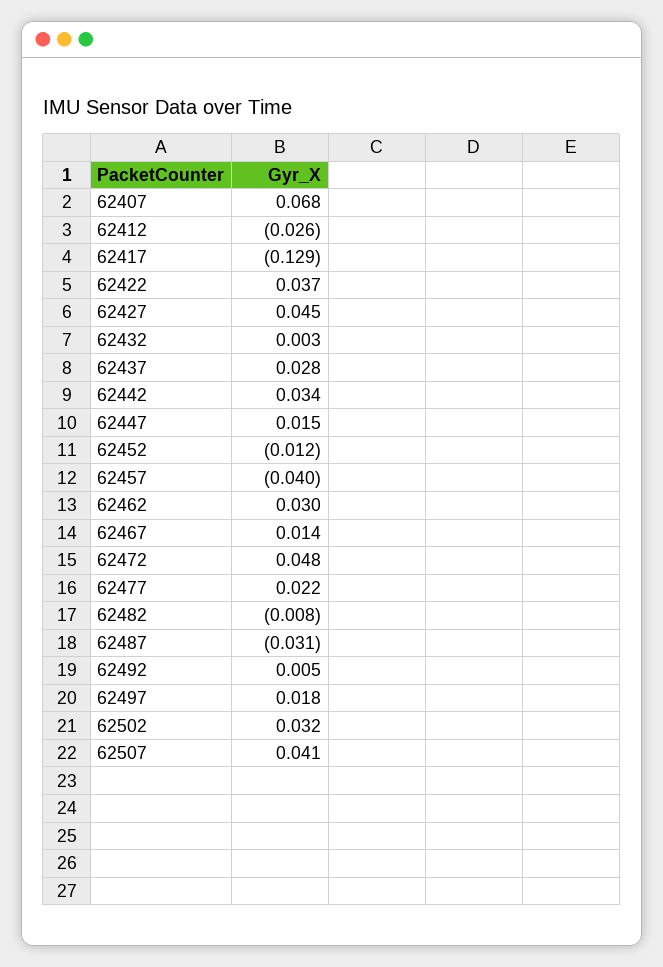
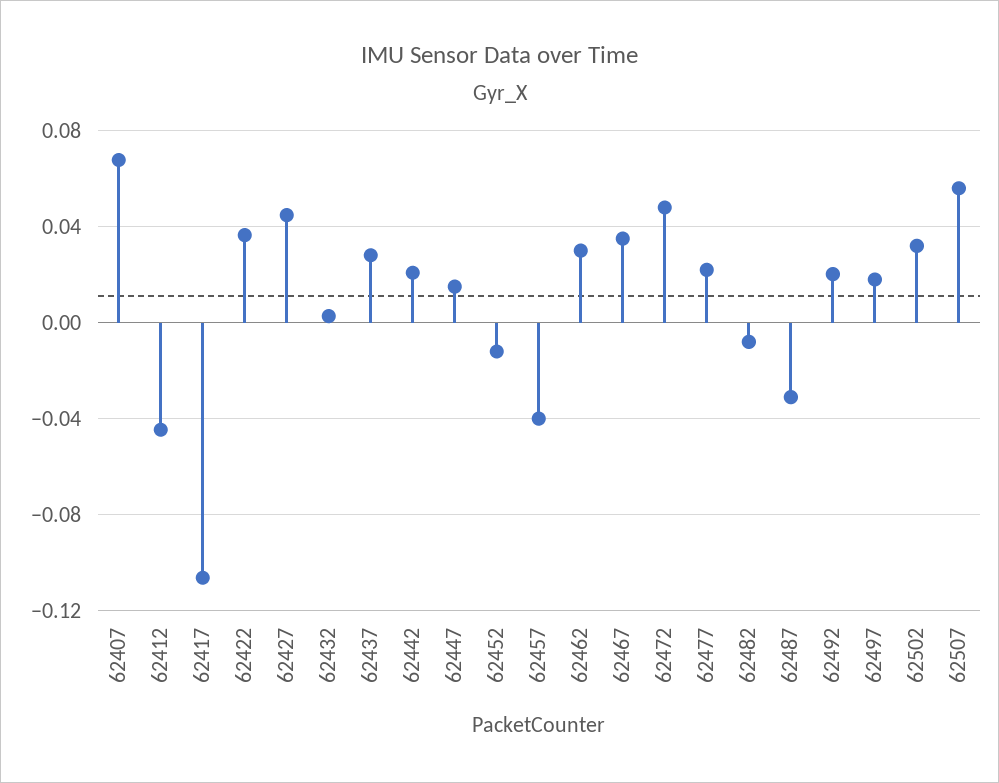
62412: -0.026 -> -0.045
62417: -0.129 -> -0.105
62442: 0.034 -> 0.02
62467: 0.014 -> 0.035
62492: 0.005 -> 0.02
62507: 0.041 -> 0.055

